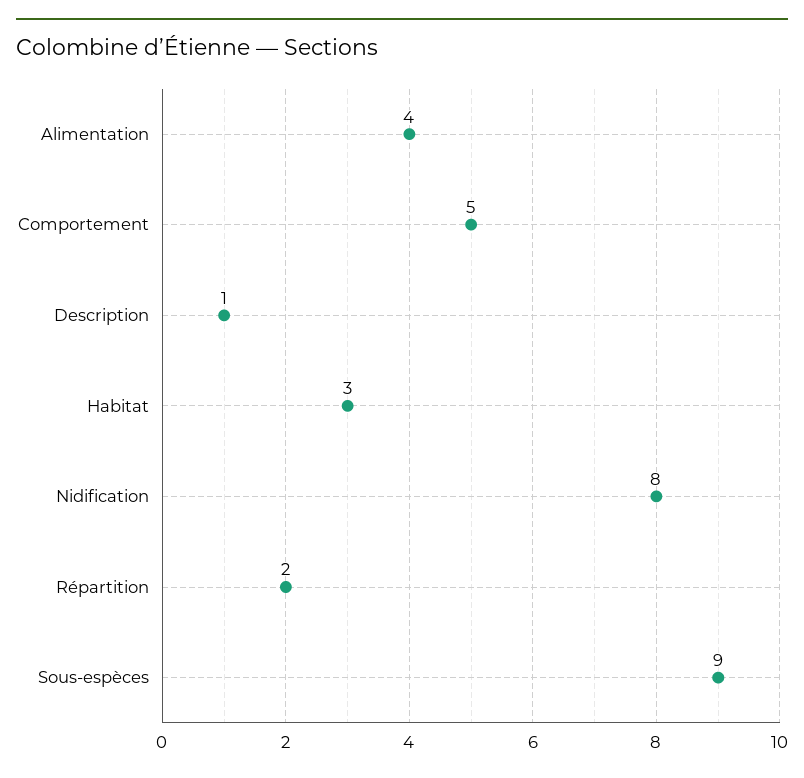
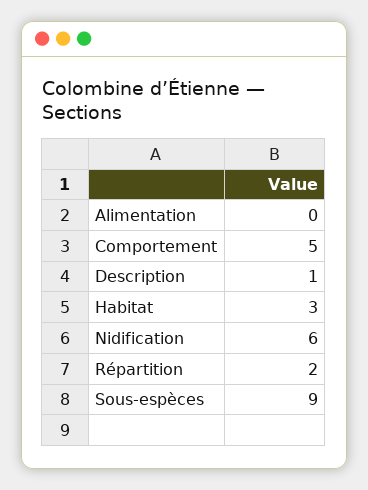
Alimentation: 4 -> 0
Nidification: 8 -> 6

